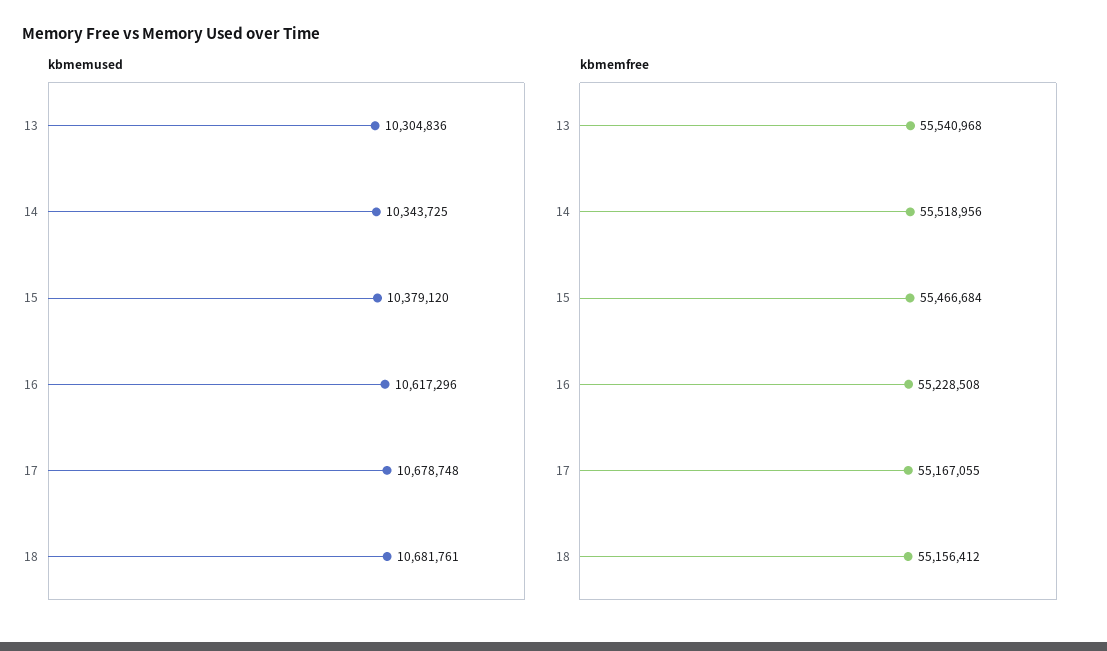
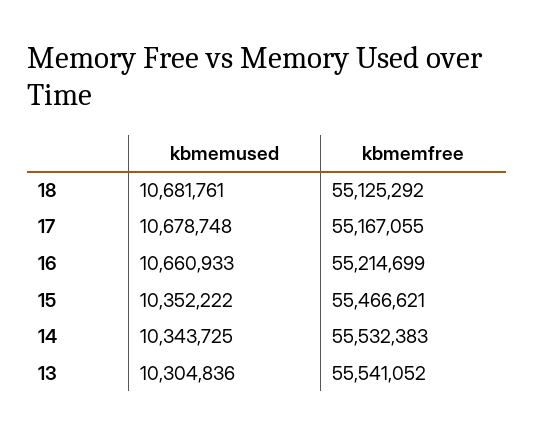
kbmemused, 15: 10379120 -> 10352222
kbmemused, 16: 10617296 -> 10660933
kbmemfree, 13: 55540968 -> 55541052
kbmemfree, 14: 55518956 -> 55532383
kbmemfree, 15: 55466684 -> 55466621
kbmemfree, 16: 55228508 -> 55214699
kbmemfree, 18: 55156412 -> 55125292

